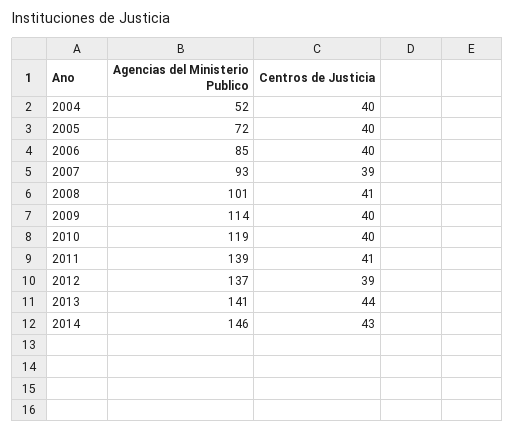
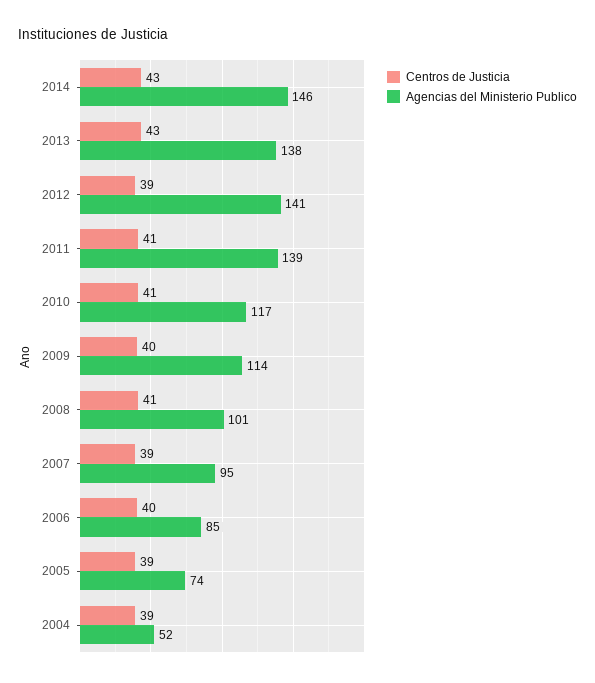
Centros de Justicia, 2004: 40 -> 39
Agencias del Ministerio Publico, 2005: 72 -> 74
Centros de Justicia, 2005: 40 -> 39
Agencias del Ministerio Publico, 2007: 93 -> 95
Agencias del Ministerio Publico, 2010: 119 -> 117
Centros de Justicia, 2010: 40 -> 41
Agencias del Ministerio Publico, 2012: 137 -> 141
Agencias del Ministerio Publico, 2013: 141 -> 138
Centros de Justicia, 2013: 44 -> 43

